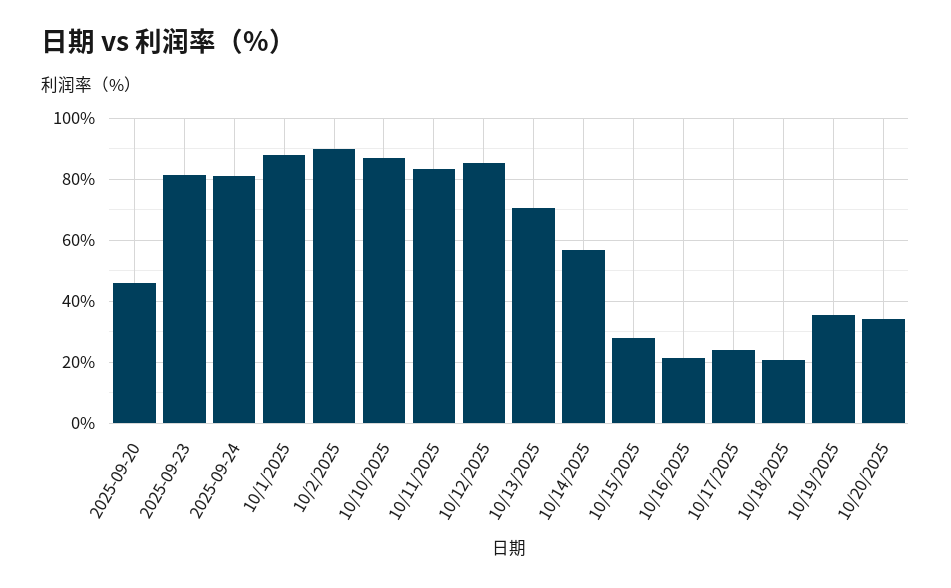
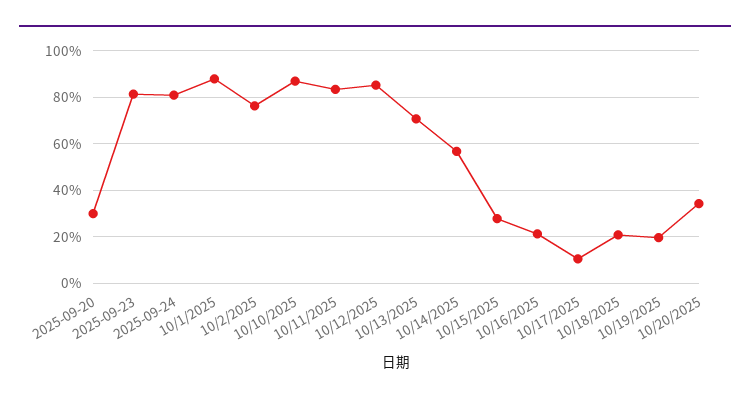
2025-09-20: 46 -> 30
10/2/2025: 90 -> 75
10/17/2025: 24 -> 10
10/19/2025: 36 -> 20

